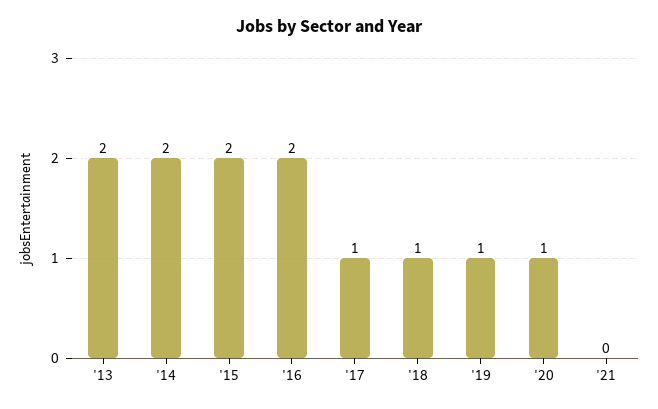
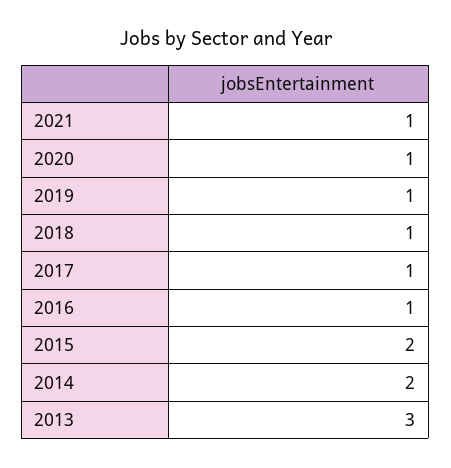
'13: 2 -> 3
'16: 2 -> 1
'21: 0 -> 1

